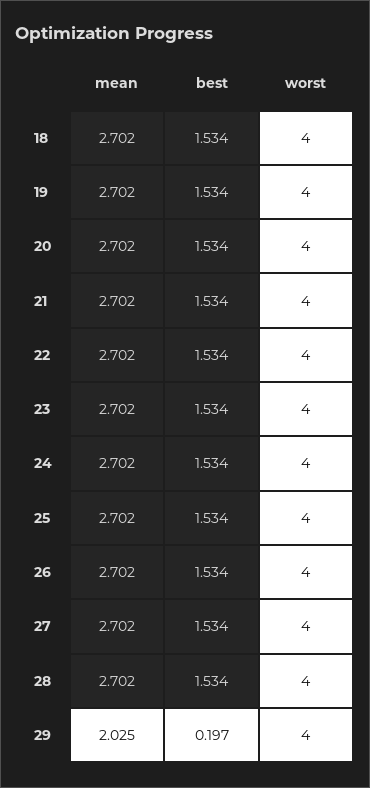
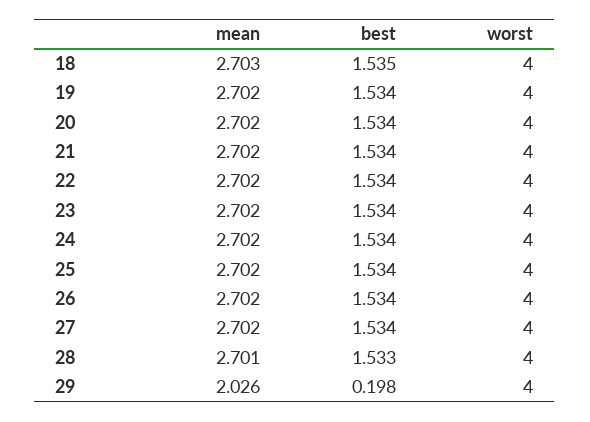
mean, 18: 2.702 -> 2.703
best, 18: 1.534 -> 1.535
mean, 28: 2.702 -> 2.701
best, 28: 1.534 -> 1.533
mean, 29: 2.025 -> 2.026
best, 29: 0.197 -> 0.198

